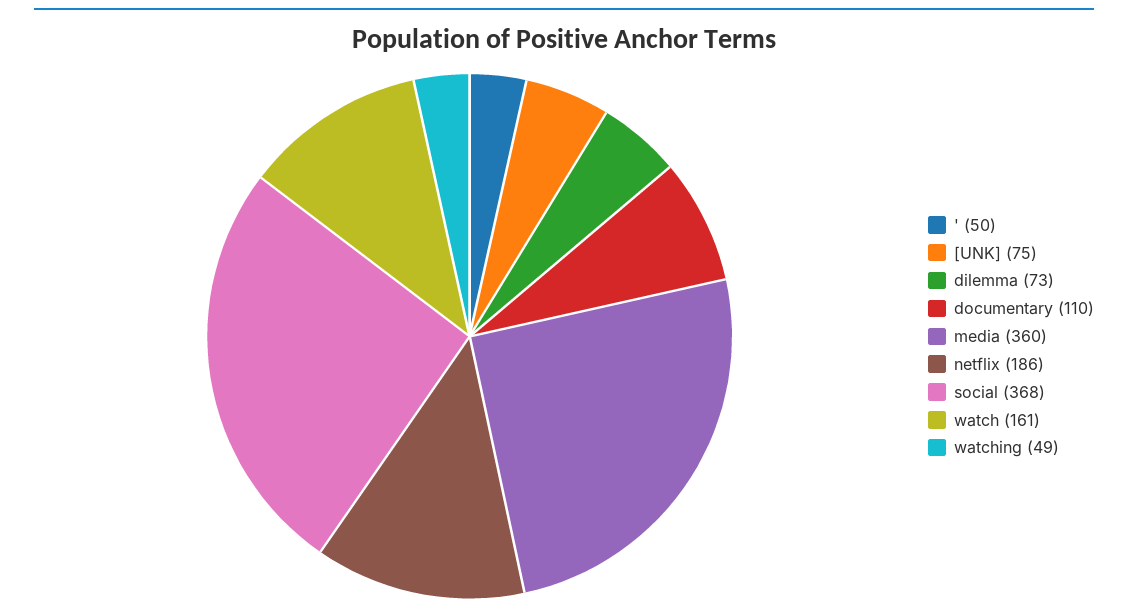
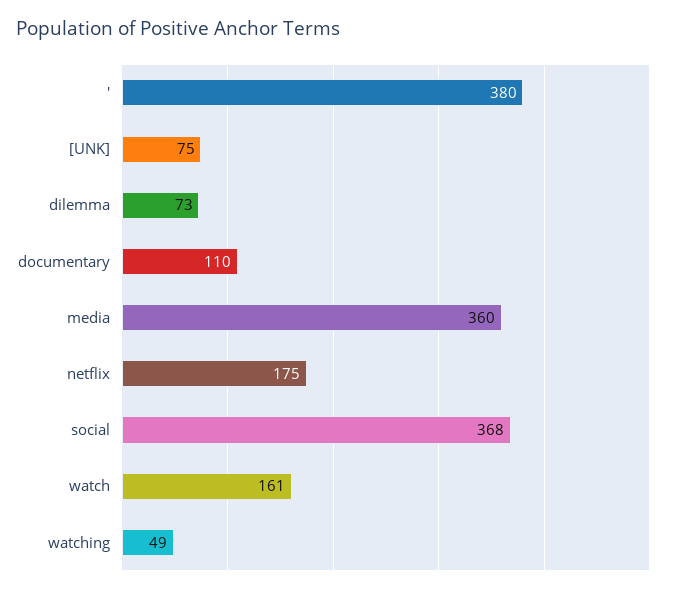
': 50 -> 380
netflix: 186 -> 175

